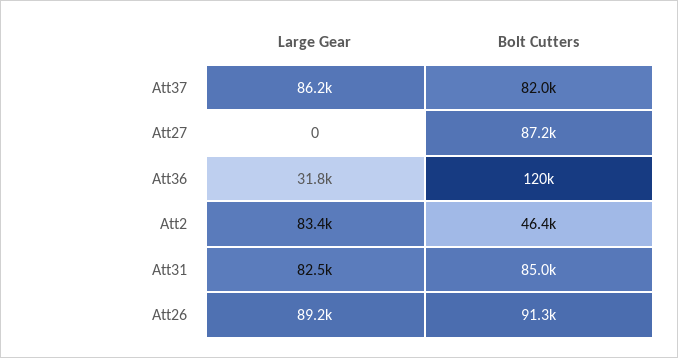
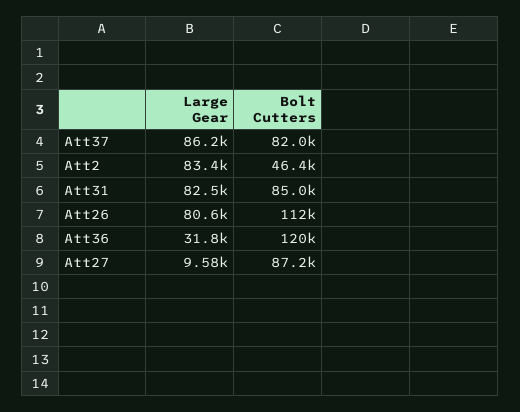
Large Gear, Att27: 0 -> 9580
Large Gear, Att26: 89200 -> 80600
Bolt Cutters, Att26: 91300 -> 112000

